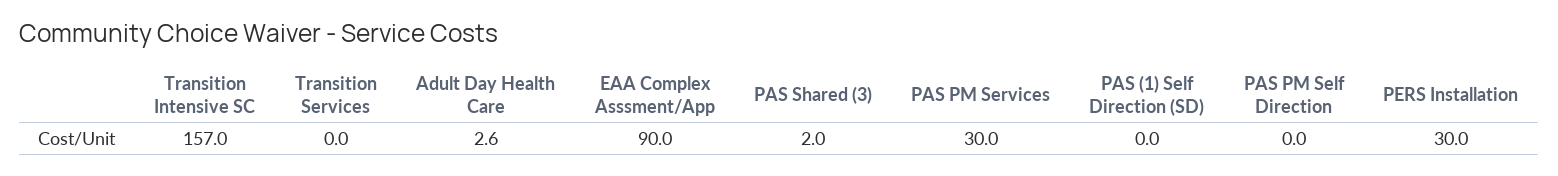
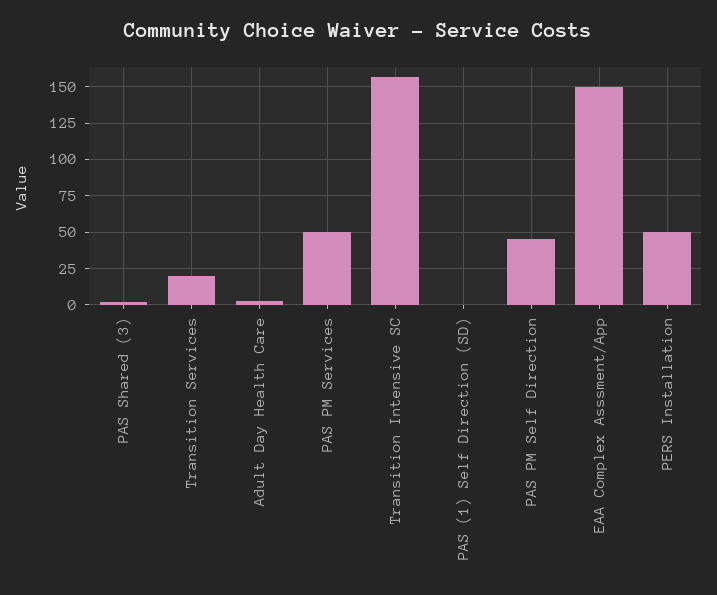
Transition Services: 0 -> 20
EAA Complex Asssment/App: 90 -> 150
PAS PM Services: 30 -> 50
PAS PM Self Direction: 0 -> 45
PERS Installation: 30 -> 50

